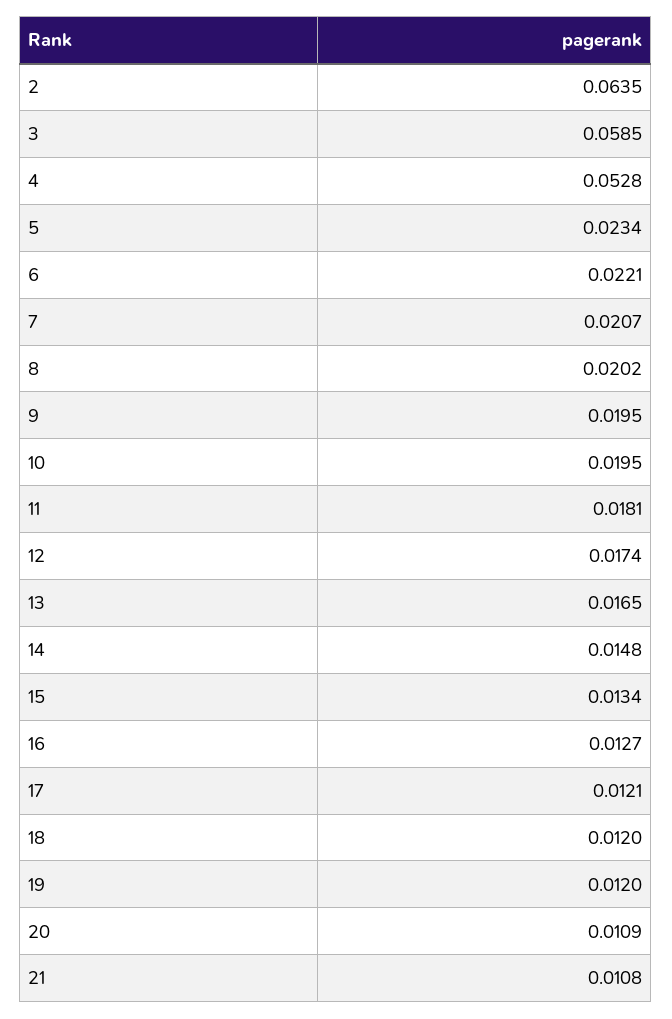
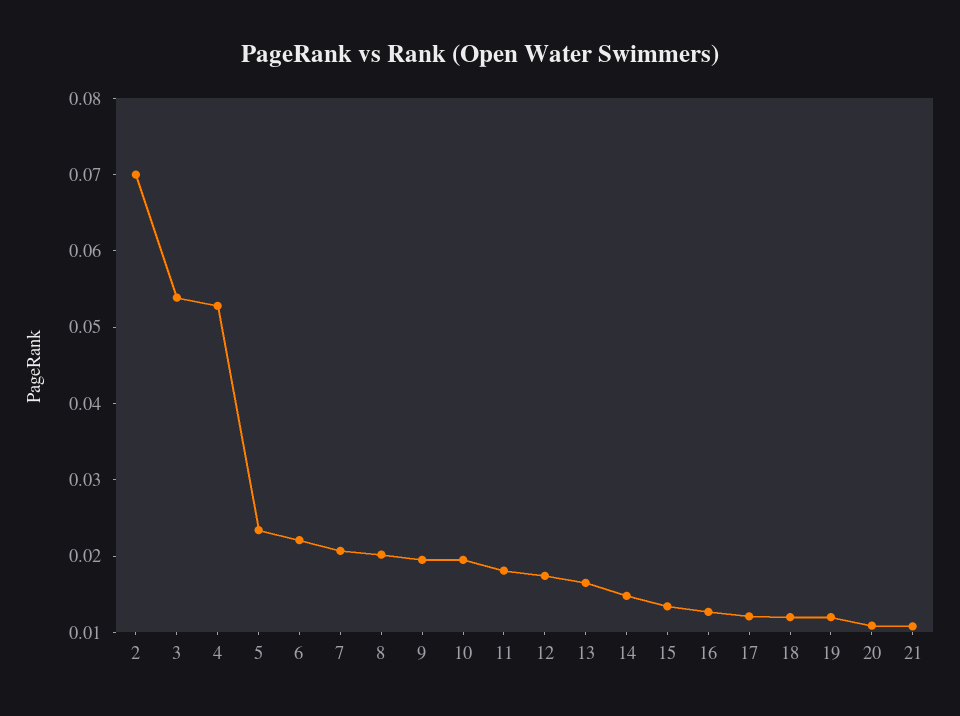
2: 0.0635 -> 0.07
3: 0.0585 -> 0.054

